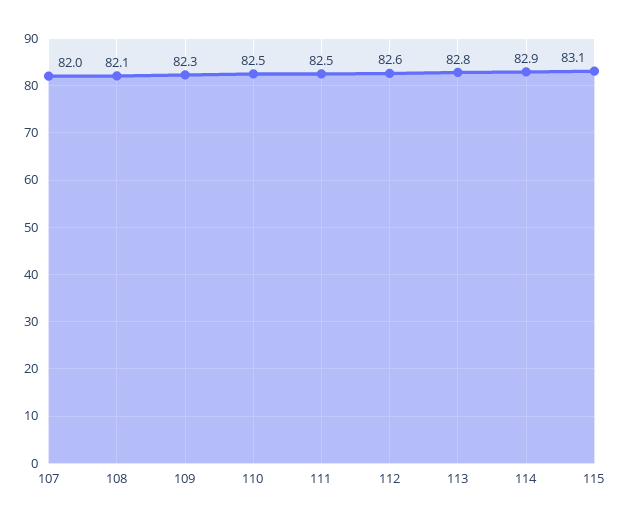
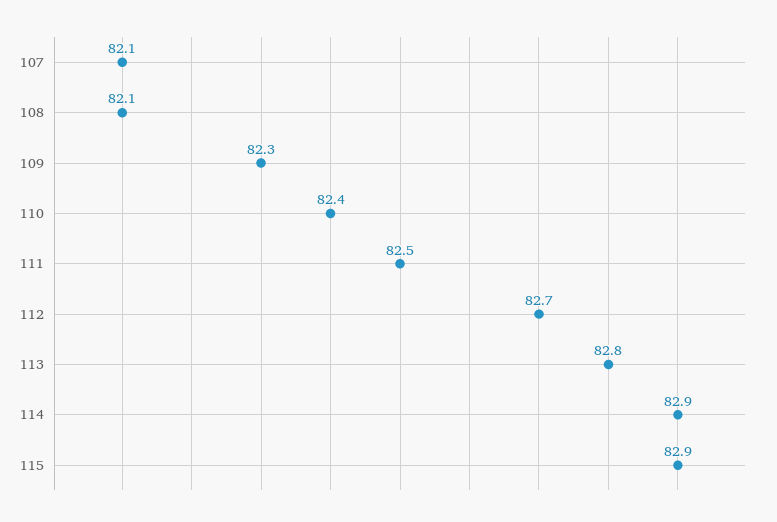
107: 82 -> 82.1
110: 82.5 -> 82.4
112: 82.6 -> 82.7
115: 83.1 -> 82.9

